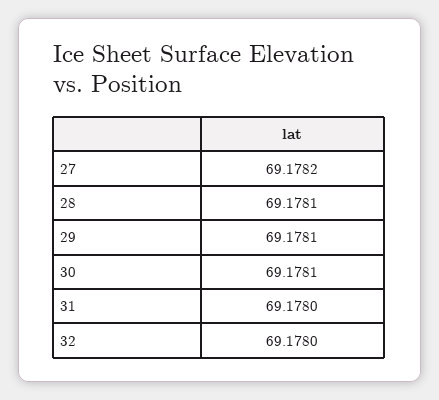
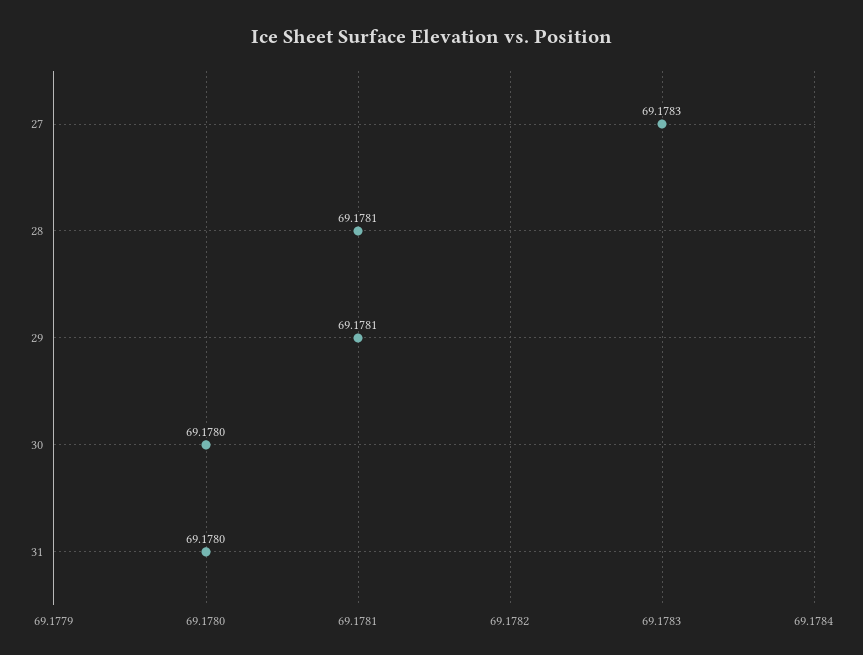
27: 69.1782 -> 69.1783
30: 69.1781 -> 69.178
32: 69.178 -> none

